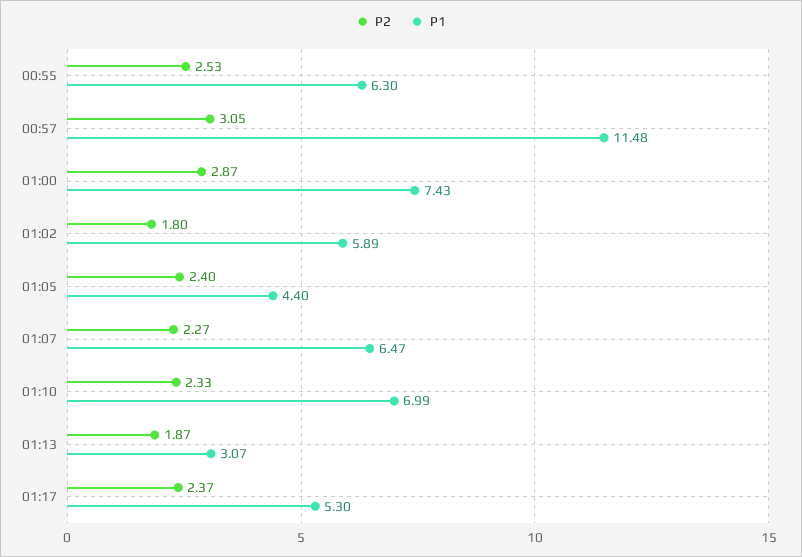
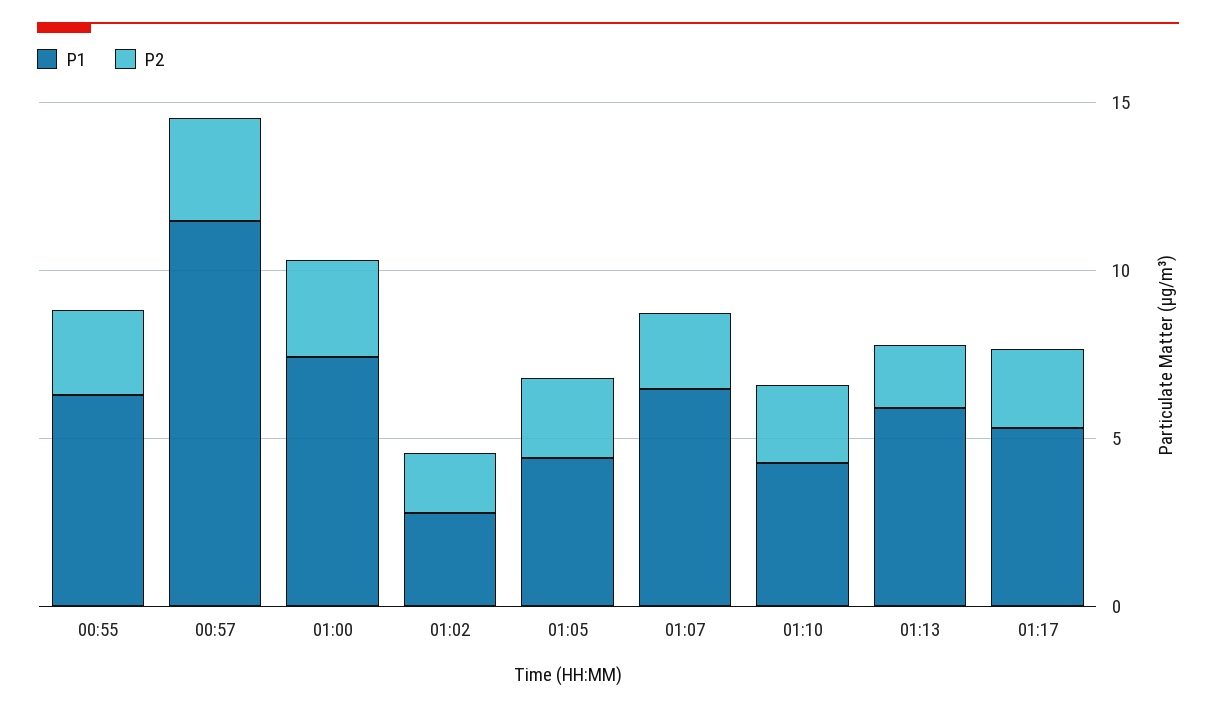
P1, 01:02: 5.89 -> 3
P1, 01:10: 6.99 -> 4
P1, 01:13: 3.07 -> 6

